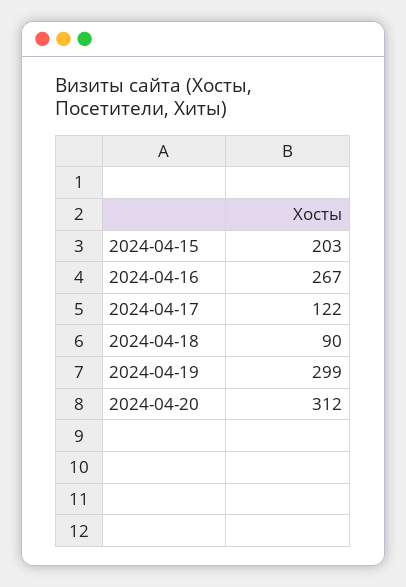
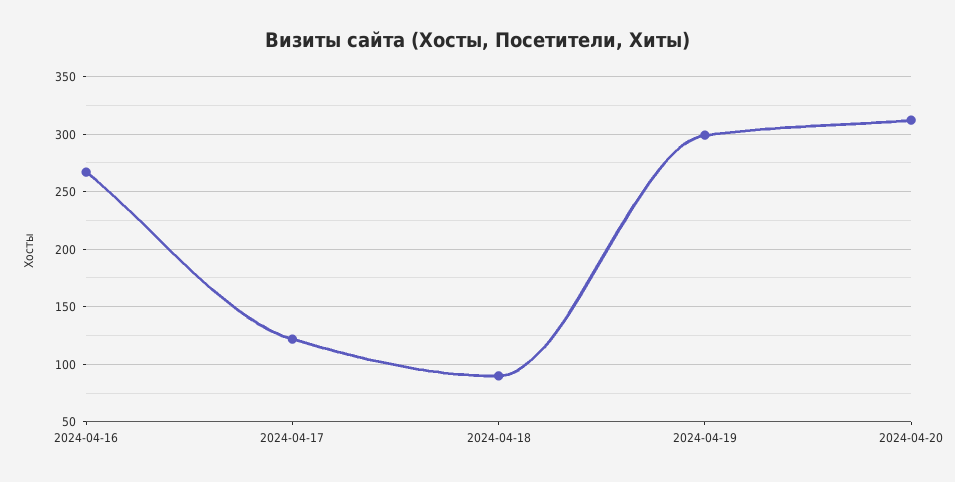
2024-04-15: 203 -> none

